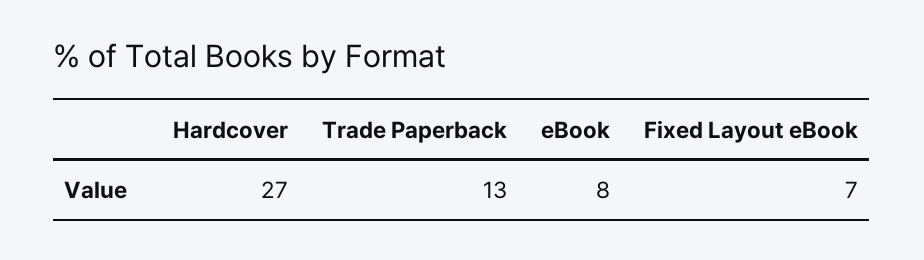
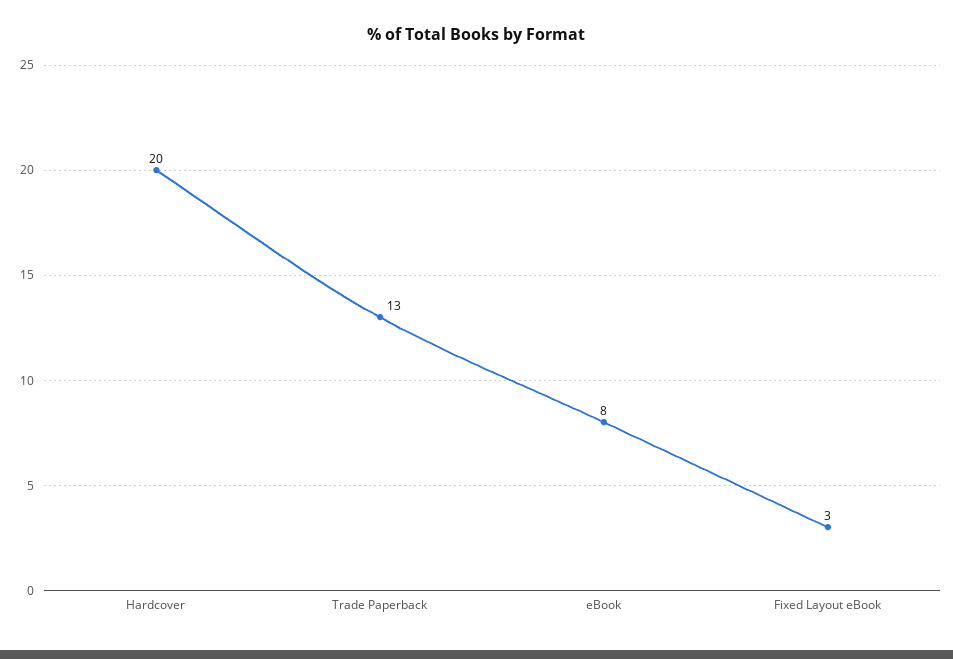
Hardcover: 27 -> 20
Fixed Layout eBook: 7 -> 3

